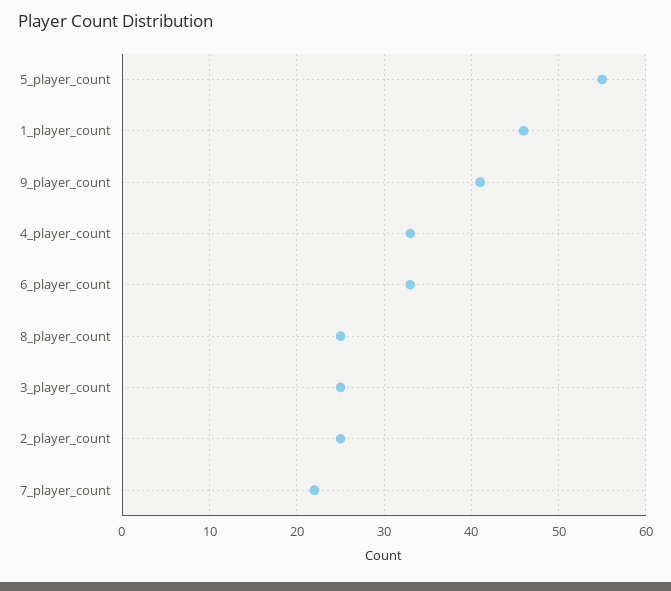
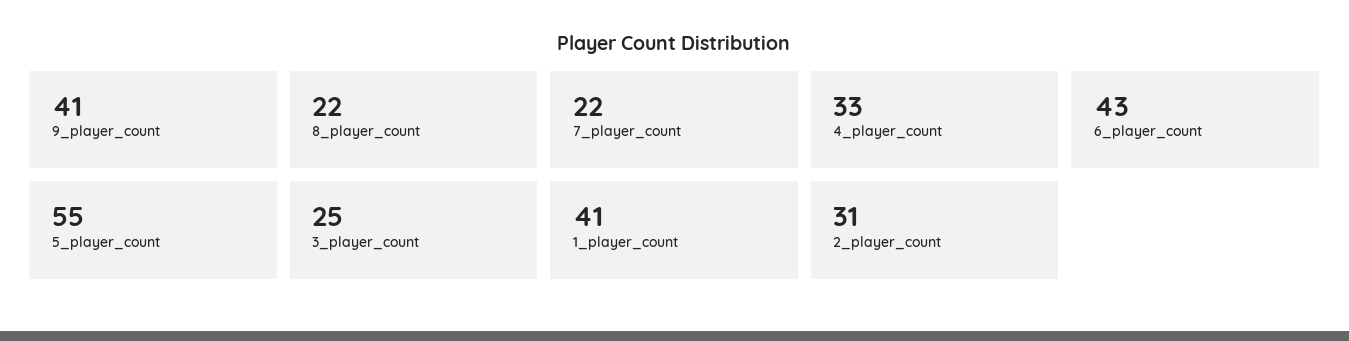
1_player_count: 46 -> 41
6_player_count: 33 -> 43
8_player_count: 25 -> 22
2_player_count: 25 -> 31

